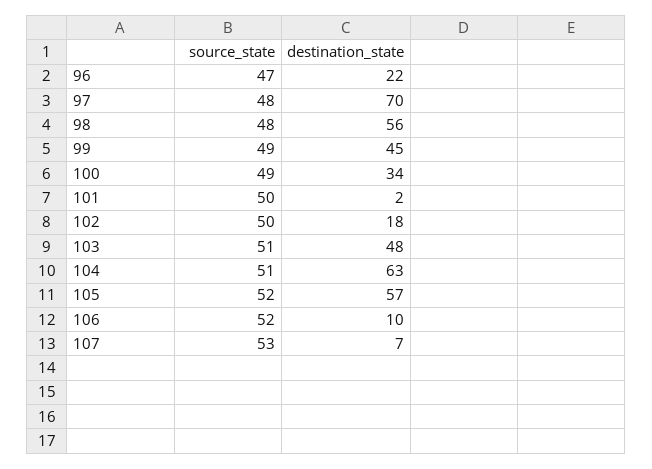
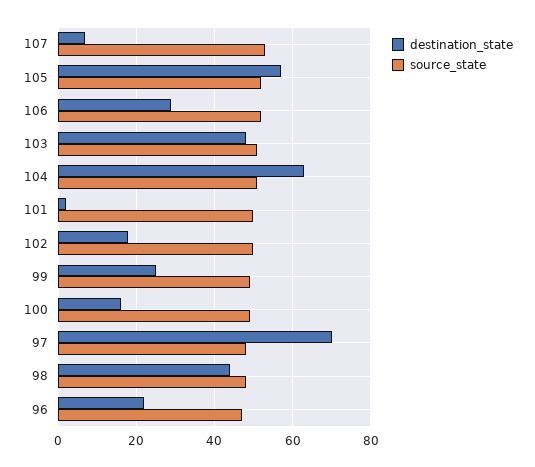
destination_state, 98: 56 -> 45
destination_state, 99: 45 -> 25
destination_state, 100: 34 -> 15
destination_state, 106: 10 -> 30

